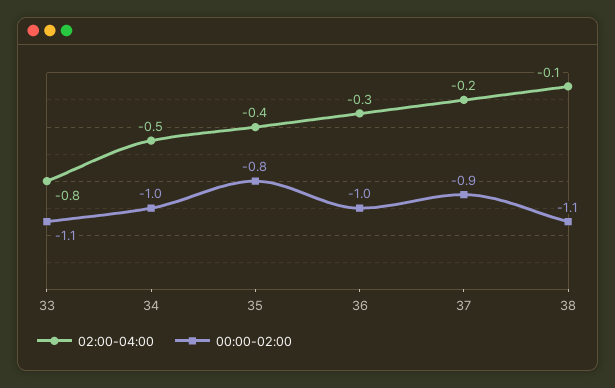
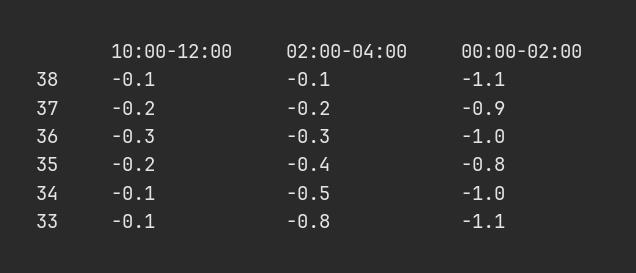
10:00-12:00, 38: none -> -0.1
10:00-12:00, 37: none -> -0.2
10:00-12:00, 36: none -> -0.3
10:00-12:00, 35: none -> -0.2
10:00-12:00, 34: none -> -0.1
10:00-12:00, 33: none -> -0.1

